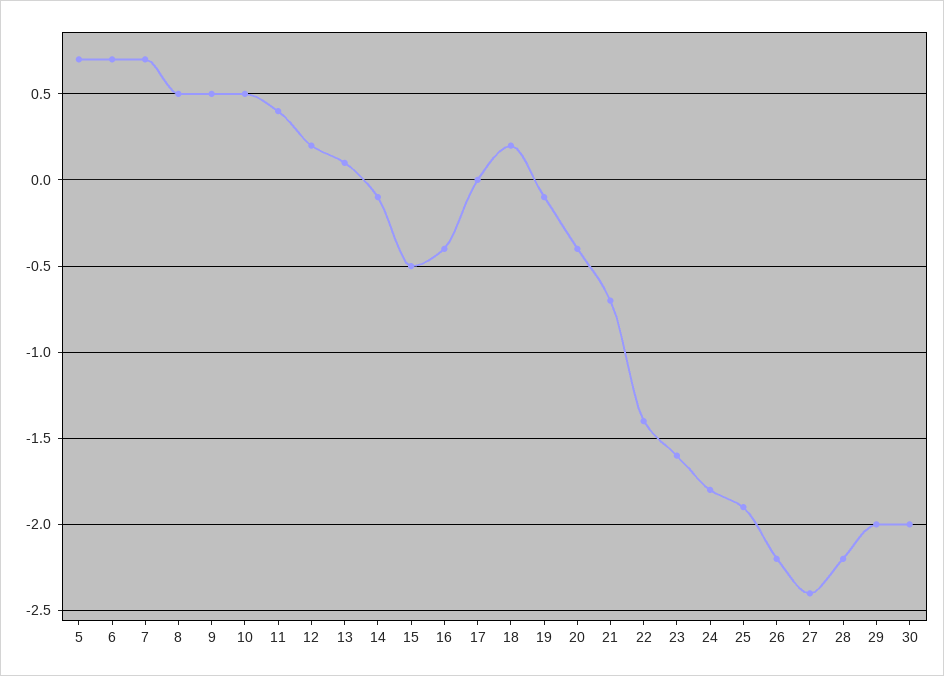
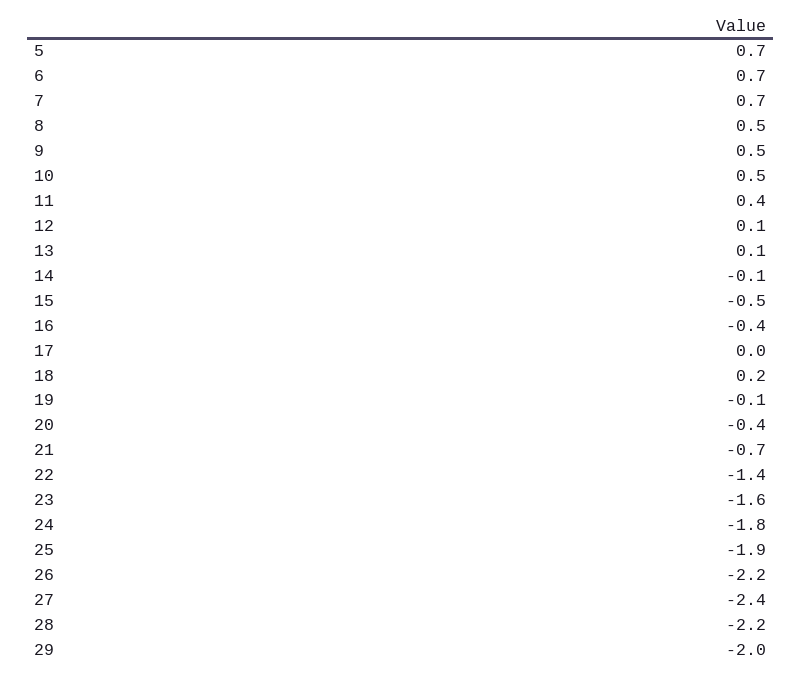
12: 0.2 -> 0.1
30: -2 -> none

